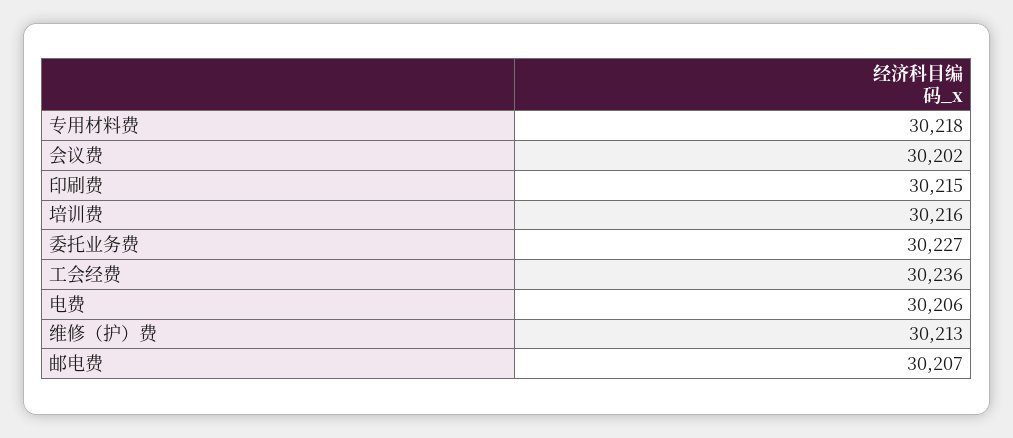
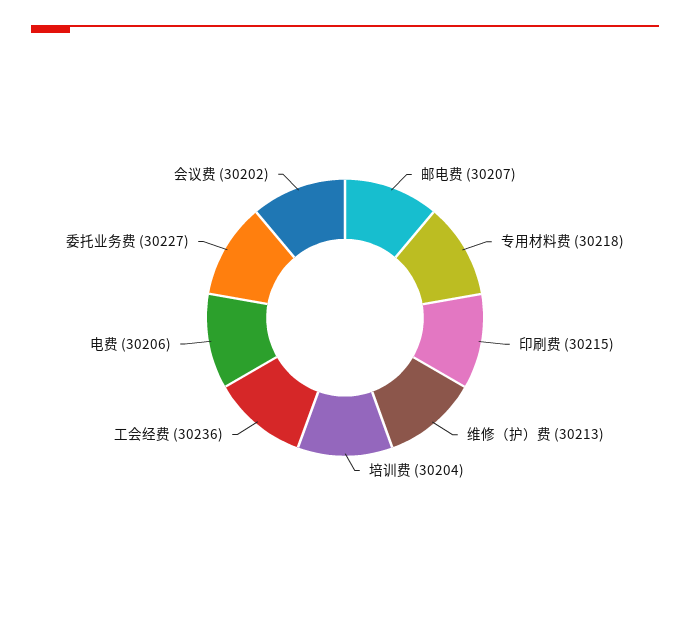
培训费: 30216 -> 30204

